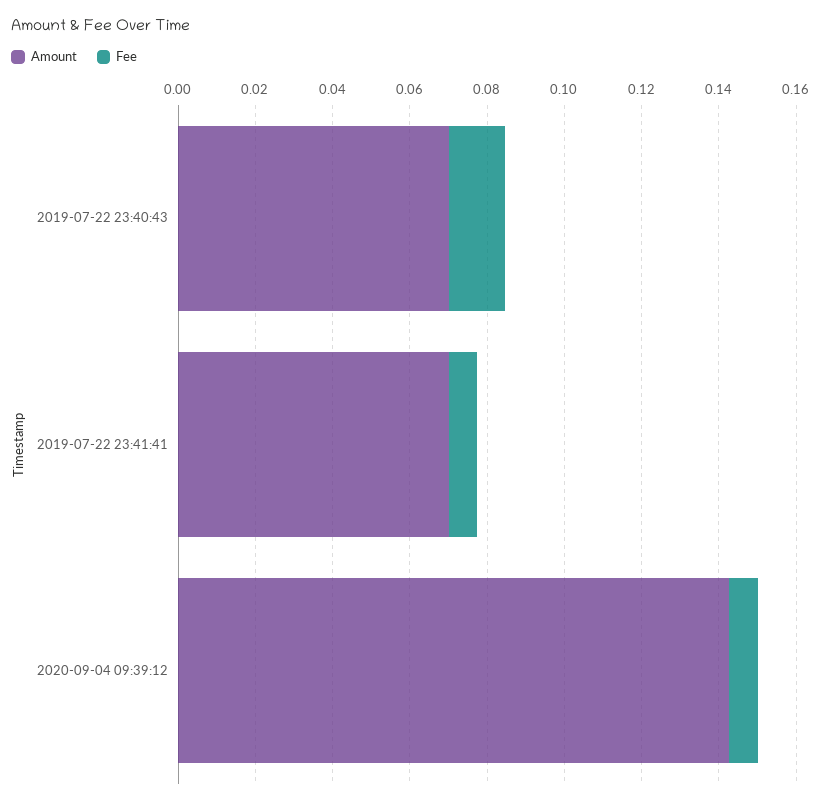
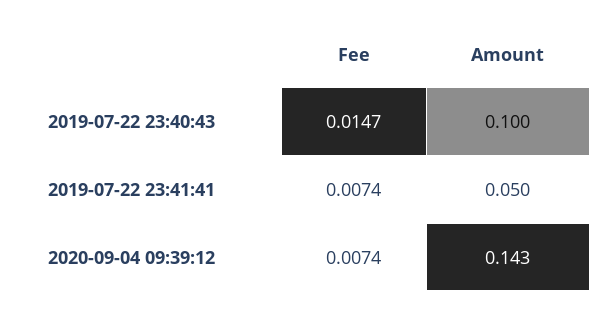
Amount, 2019-07-22 23:40:43: 0.07 -> 0.1
Amount, 2019-07-22 23:41:41: 0.07 -> 0.05

